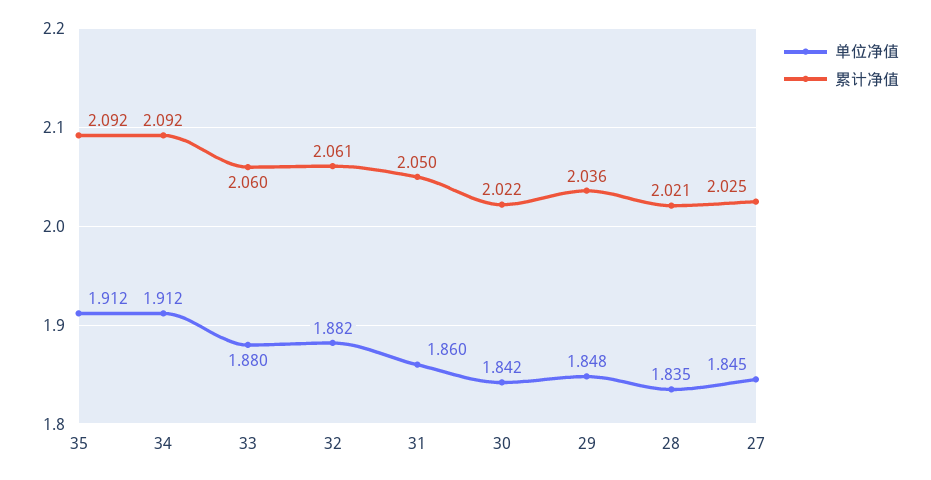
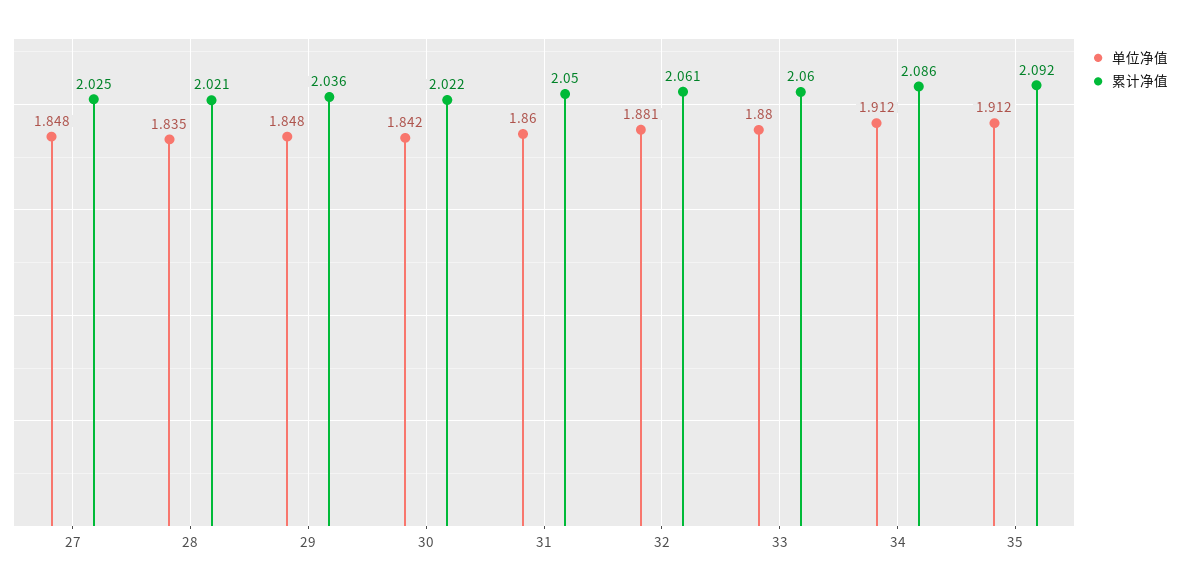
累计净值, 34: 2.092 -> 2.086
单位净值, 32: 1.882 -> 1.881
单位净值, 27: 1.845 -> 1.848

